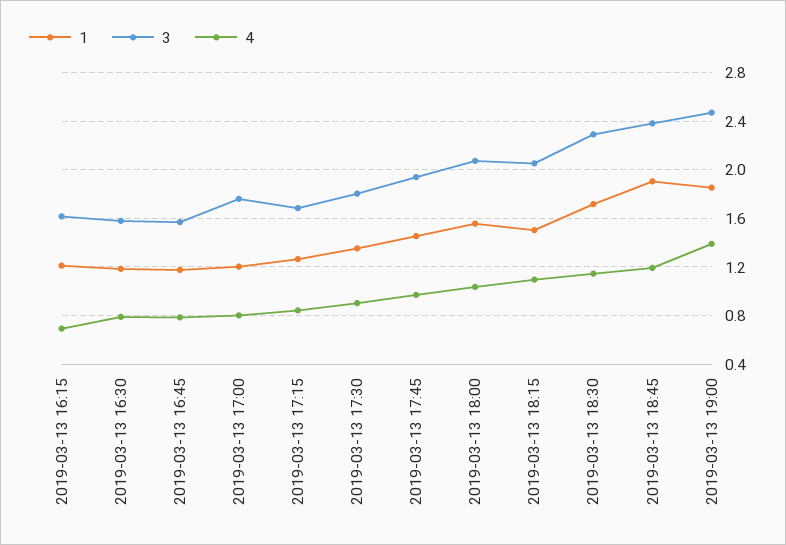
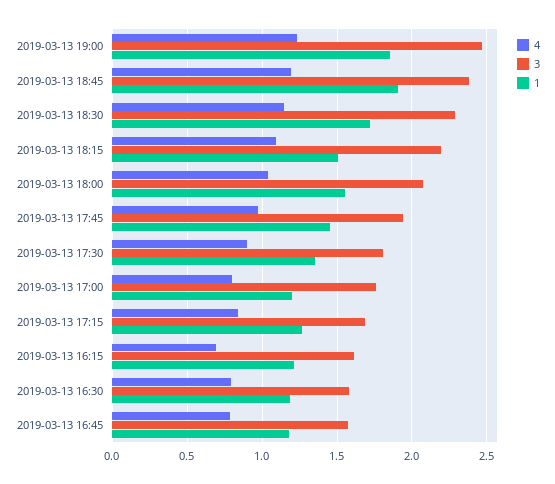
3, 2019-03-13 18:15: 2.05 -> 2.2
4, 2019-03-13 19:00: 1.4 -> 1.25

